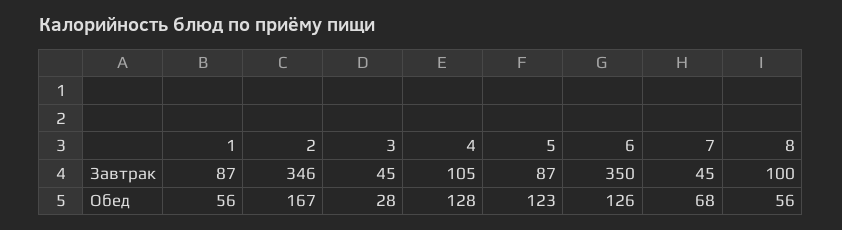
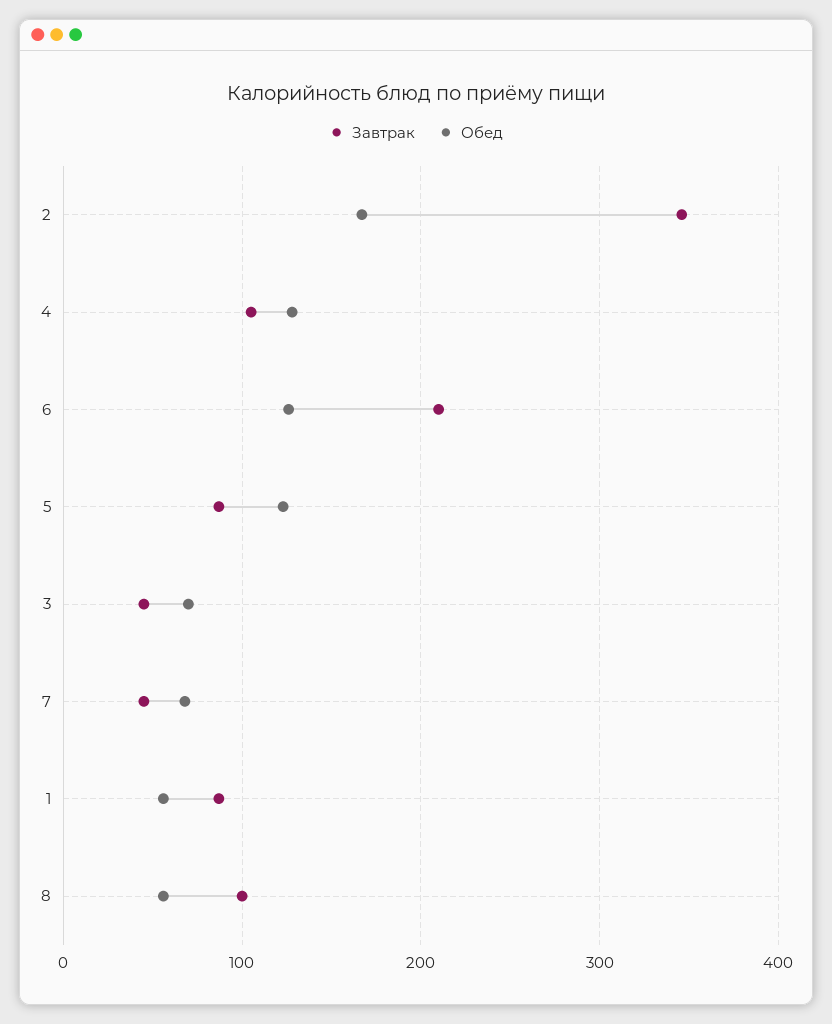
Завтрак, 6: 350 -> 210
Обед, 3: 28 -> 70

